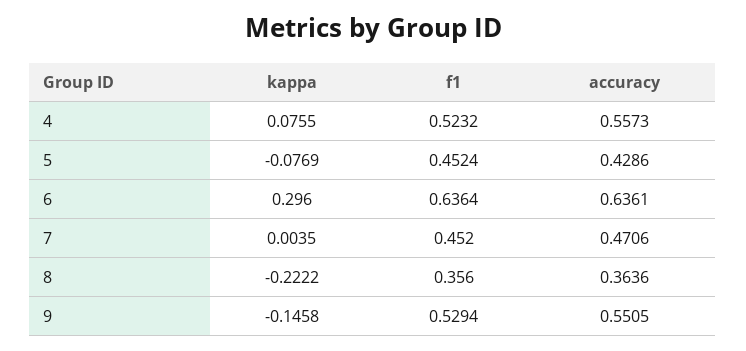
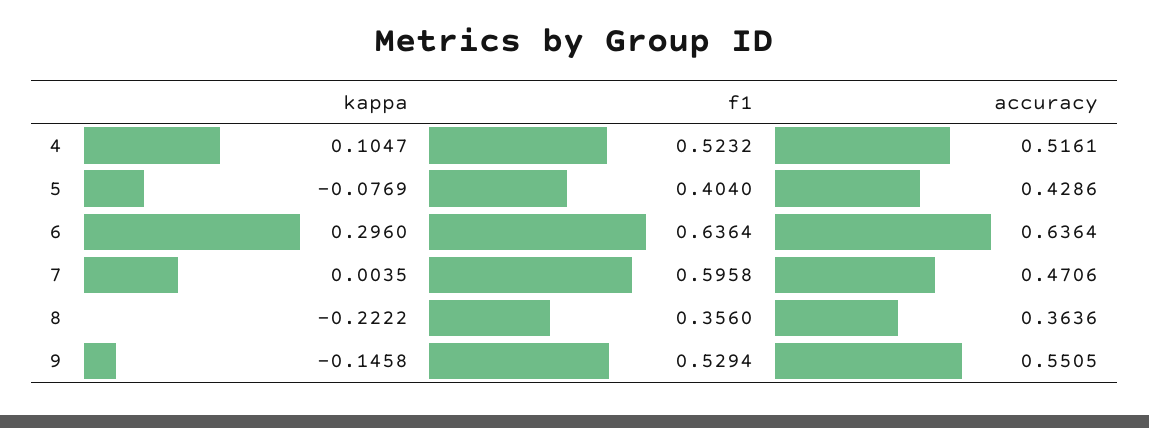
kappa, 4: 0.0755 -> 0.1047
accuracy, 4: 0.5573 -> 0.5161
f1, 5: 0.4524 -> 0.404
accuracy, 6: 0.6361 -> 0.6364
f1, 7: 0.452 -> 0.5958

